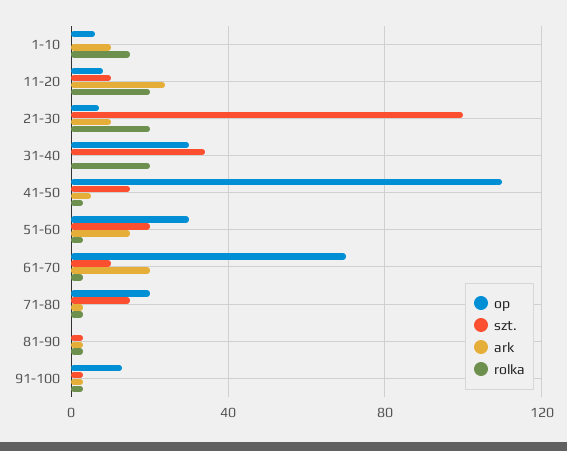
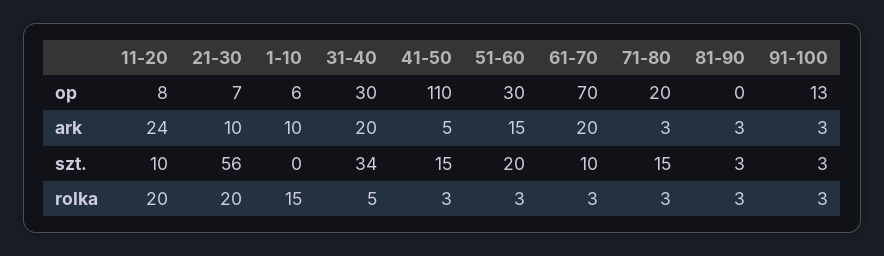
szt., 21-30: 100 -> 56
ark, 31-40: 0 -> 20
rolka, 31-40: 20 -> 5

